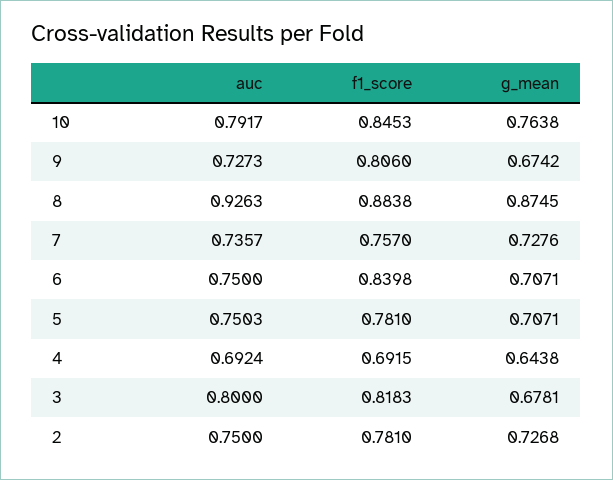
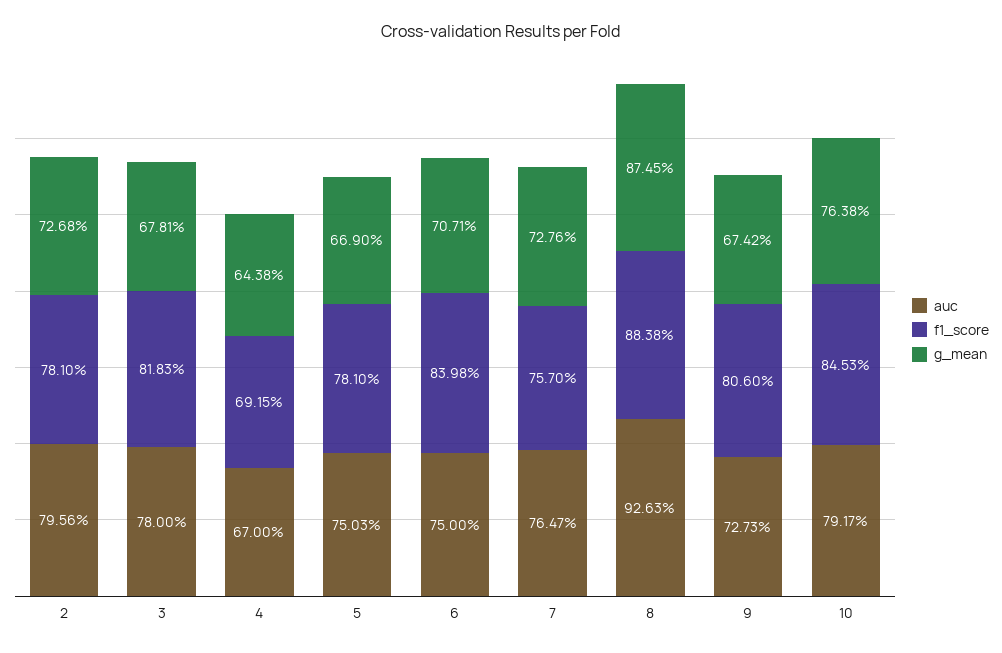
auc, 7: 0.7357 -> 0.7647
g_mean, 5: 0.7071 -> 0.669
auc, 4: 0.6924 -> 0.67
auc, 3: 0.8 -> 0.78
auc, 2: 0.75 -> 0.7956

